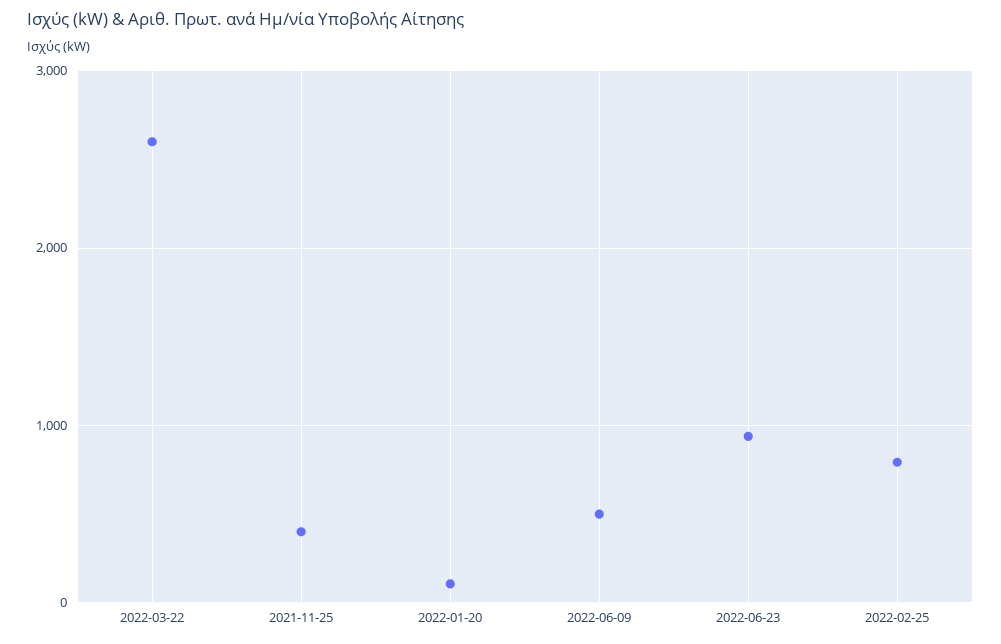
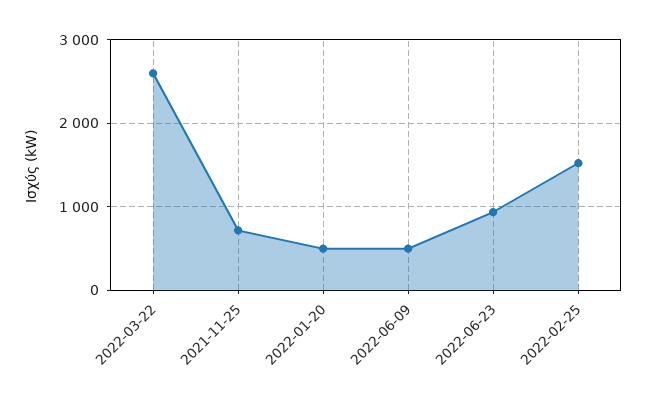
2021-11-25: 400 -> 700
2022-01-20: 100 -> 500
2022-02-25: 800 -> 1500

